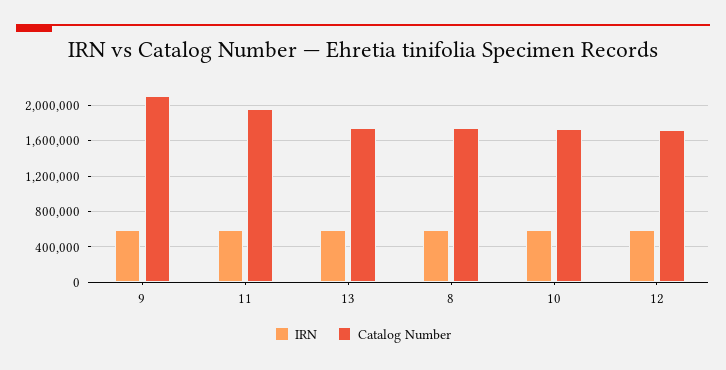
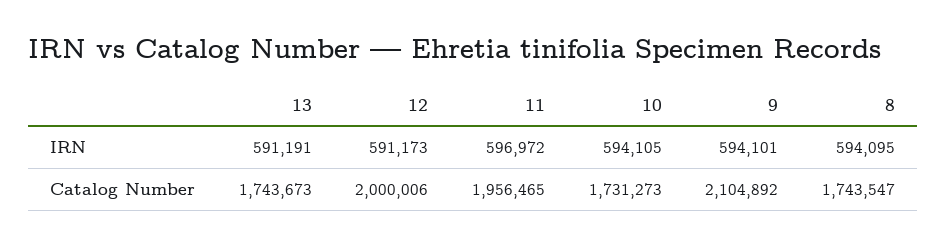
Catalog Number, 12: 1700000 -> 2000006

